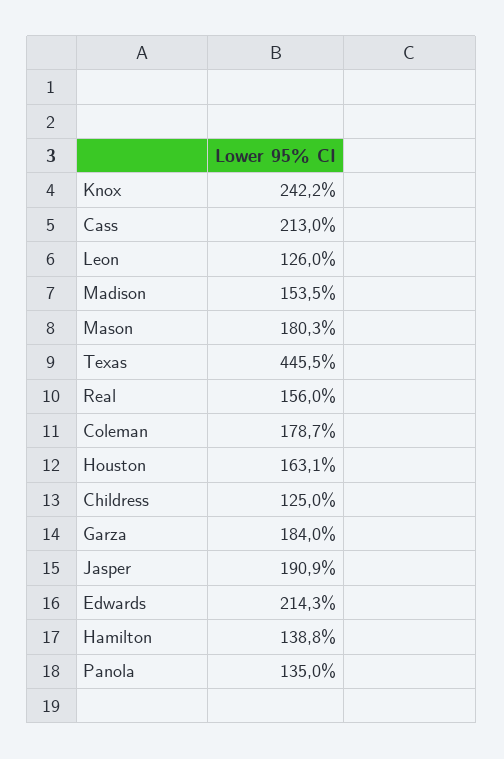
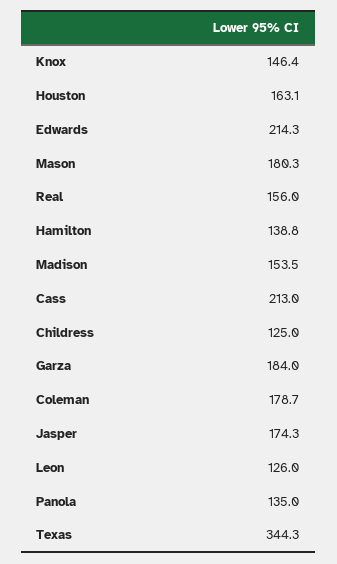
Knox: 242.2 -> 146.4
Texas: 445.5 -> 344.3
Jasper: 190.9 -> 174.3

